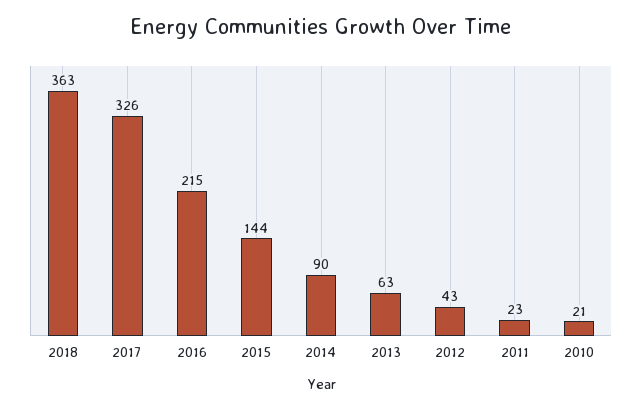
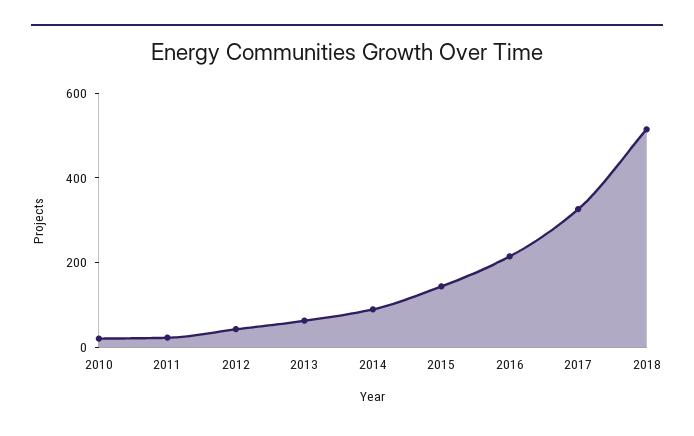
2018: 363 -> 500

